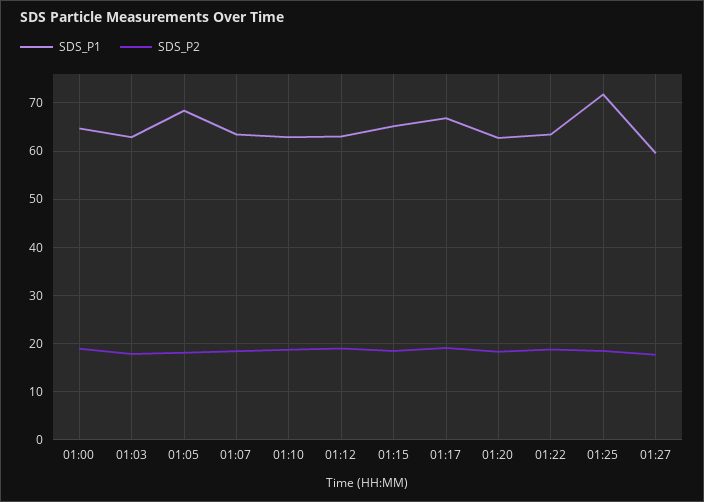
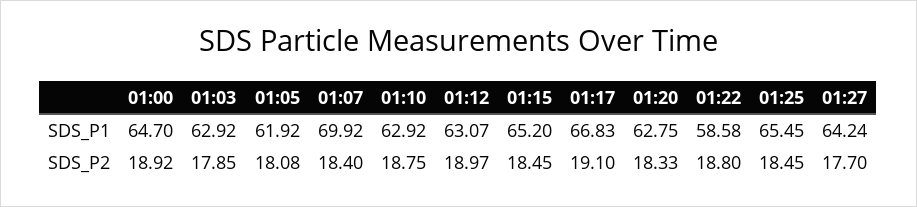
SDS_P1, 01:05: 68 -> 61.92
SDS_P1, 01:07: 64 -> 69.92
SDS_P1, 01:22: 64 -> 58.58
SDS_P1, 01:25: 72 -> 65.45
SDS_P1, 01:27: 60 -> 64.24

